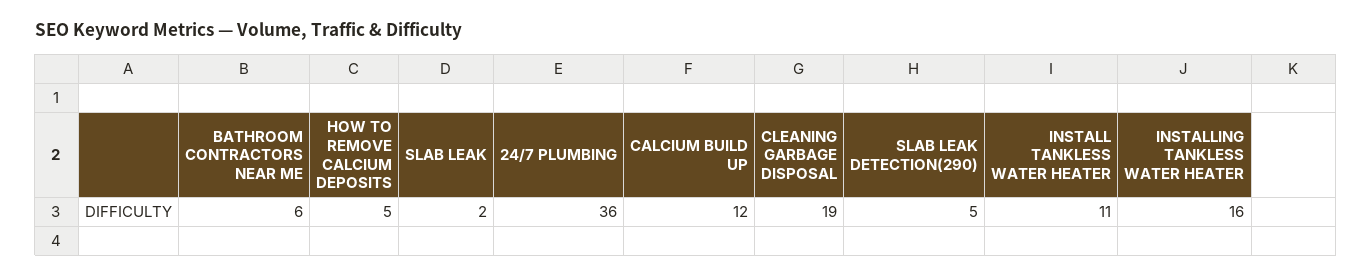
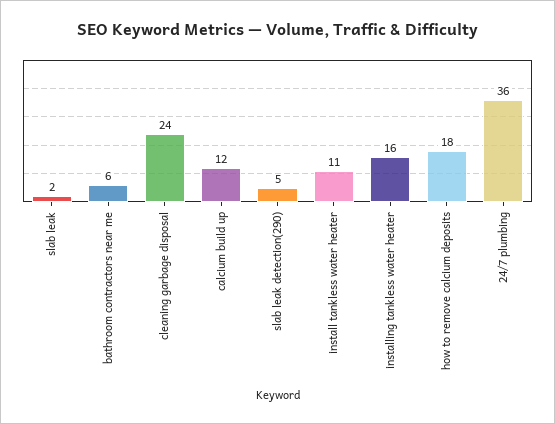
HOW TO REMOVE CALCIUM DEPOSITS: 5 -> 18
CLEANING GARBAGE DISPOSAL: 19 -> 24

